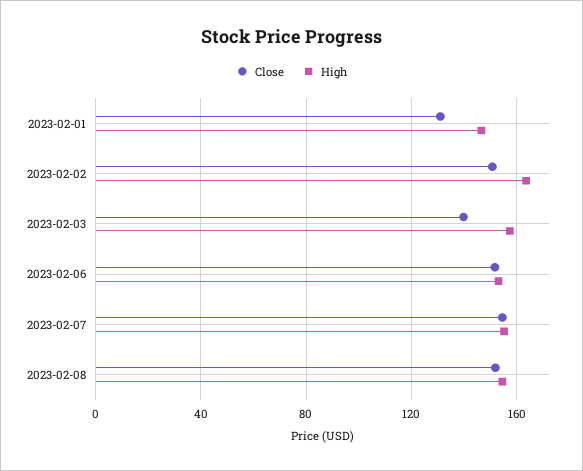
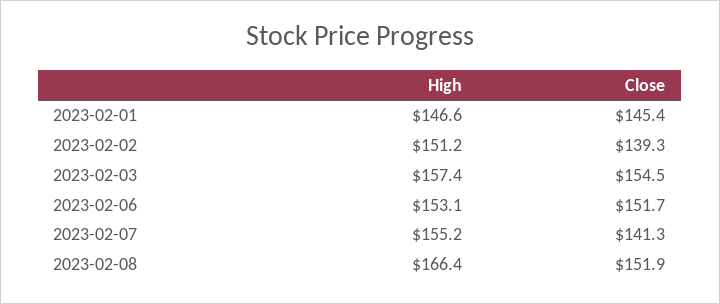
Close, 2023-02-01: 130 -> 145.4
Close, 2023-02-02: 150 -> 139.3
High, 2023-02-02: 165 -> 151.2
Close, 2023-02-03: 140 -> 154.5
Close, 2023-02-07: 155 -> 141.3
High, 2023-02-08: 155 -> 166.4

